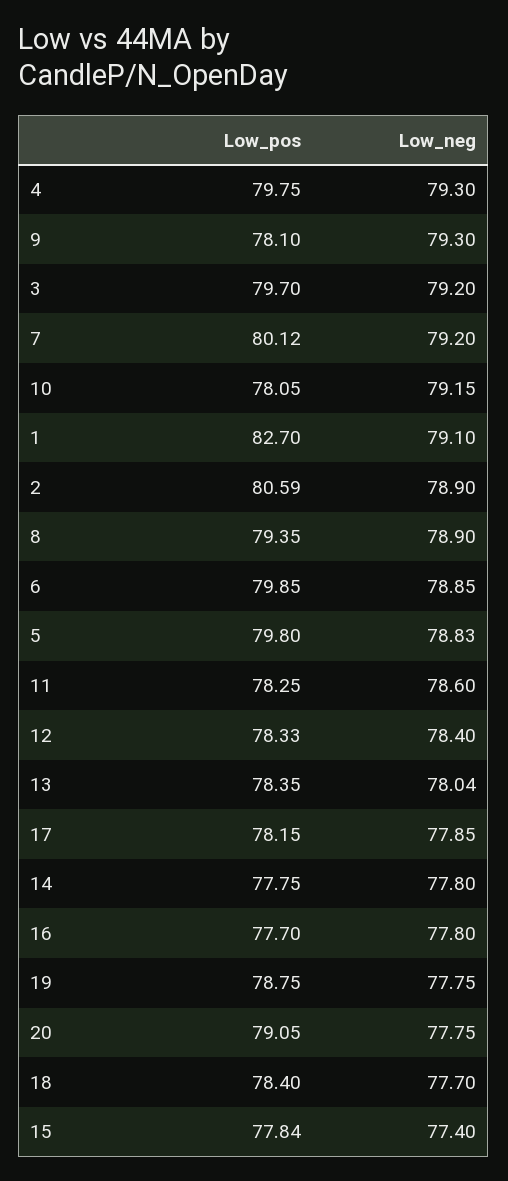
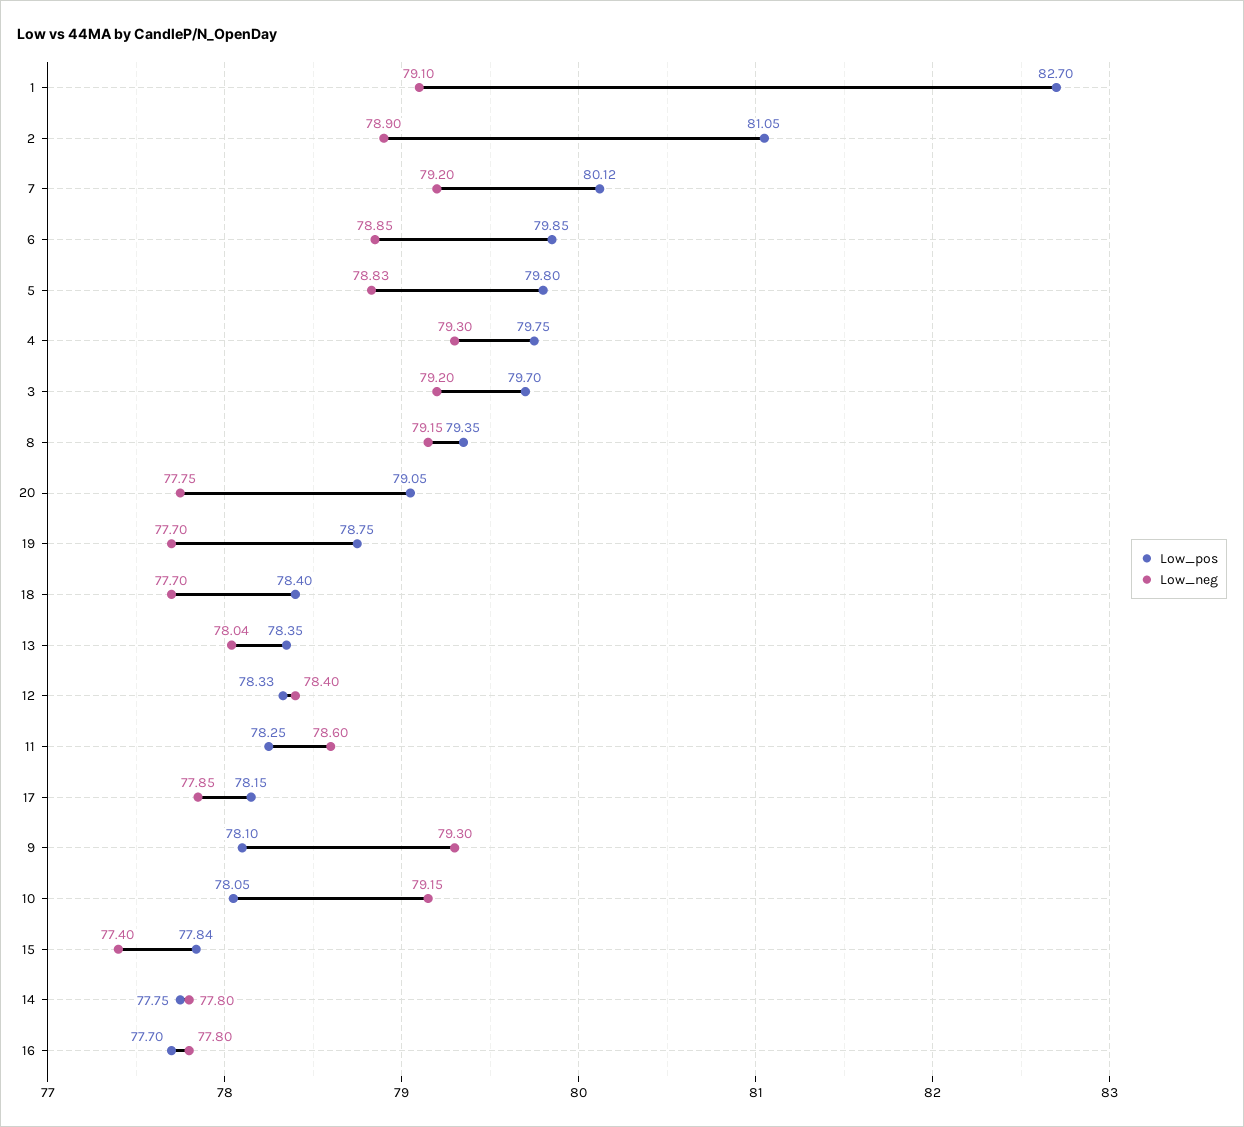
Low_pos, 2: 80.59 -> 81.05
Low_neg, 8: 78.9 -> 79.15
Low_neg, 19: 77.75 -> 77.7

